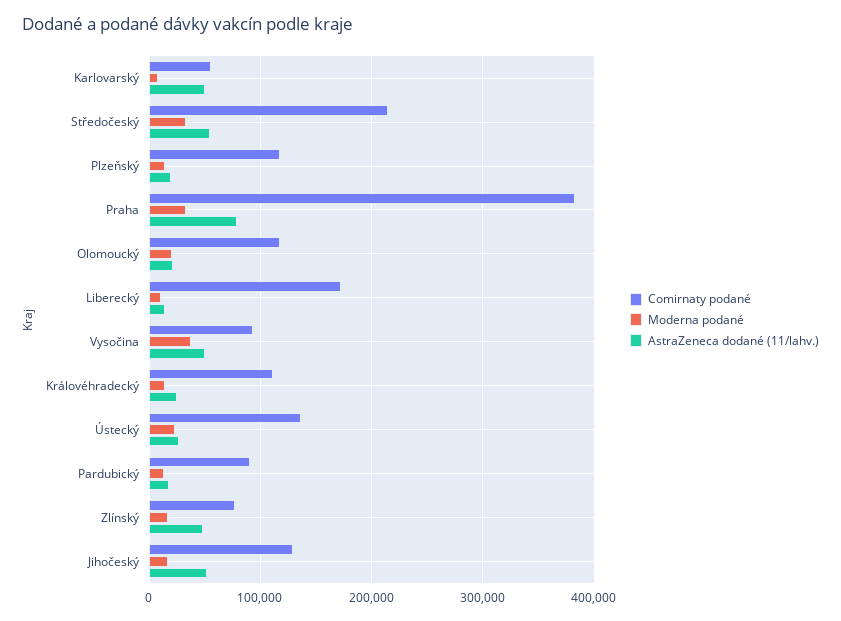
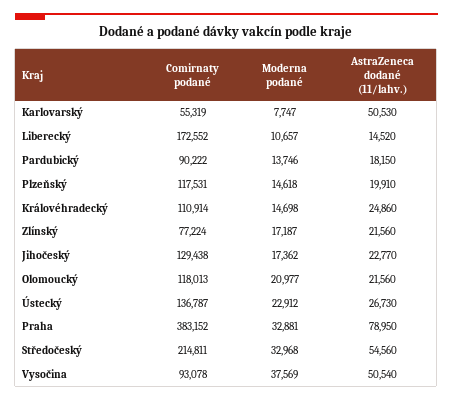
AstraZeneca dodané (11/lahv.), Zlínský: 50000 -> 21560
AstraZeneca dodané (11/lahv.), Jihočeský: 50000 -> 22770

